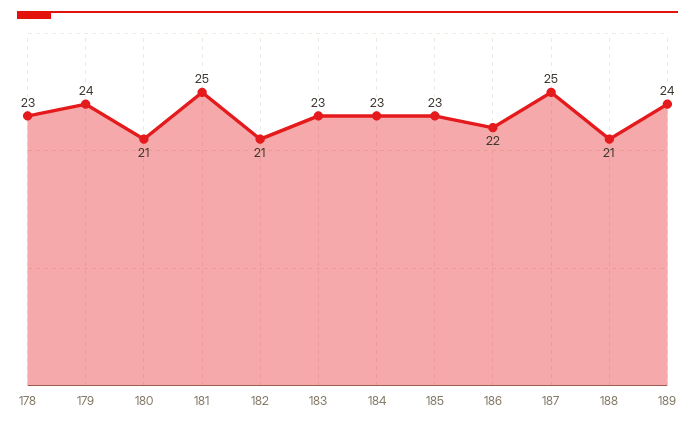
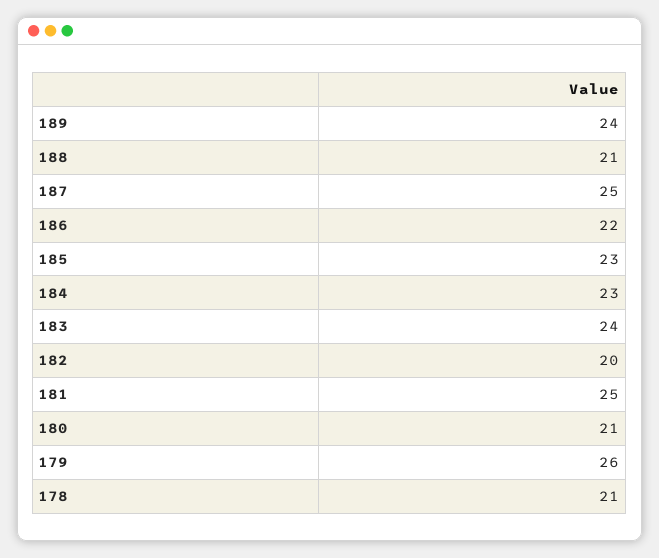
178: 23 -> 21
179: 24 -> 26
182: 21 -> 20
183: 23 -> 24

